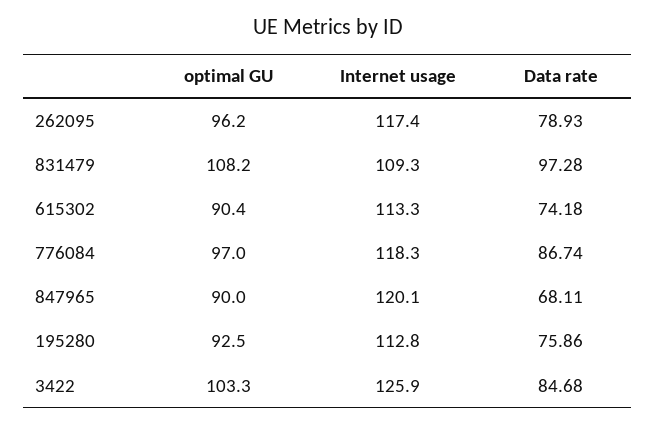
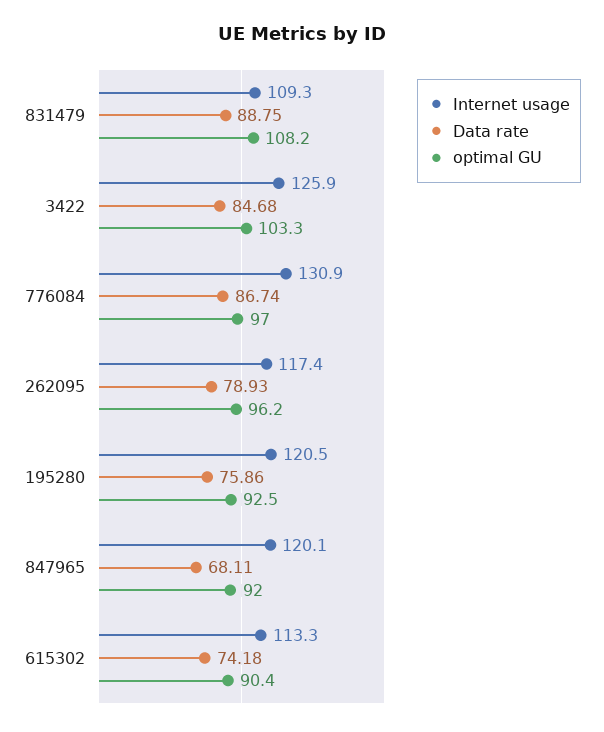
Data rate, 831479: 97.28 -> 88.75
Internet usage, 776084: 118.3 -> 130.9
optimal GU, 847965: 90 -> 92
Internet usage, 195280: 112.8 -> 120.5

